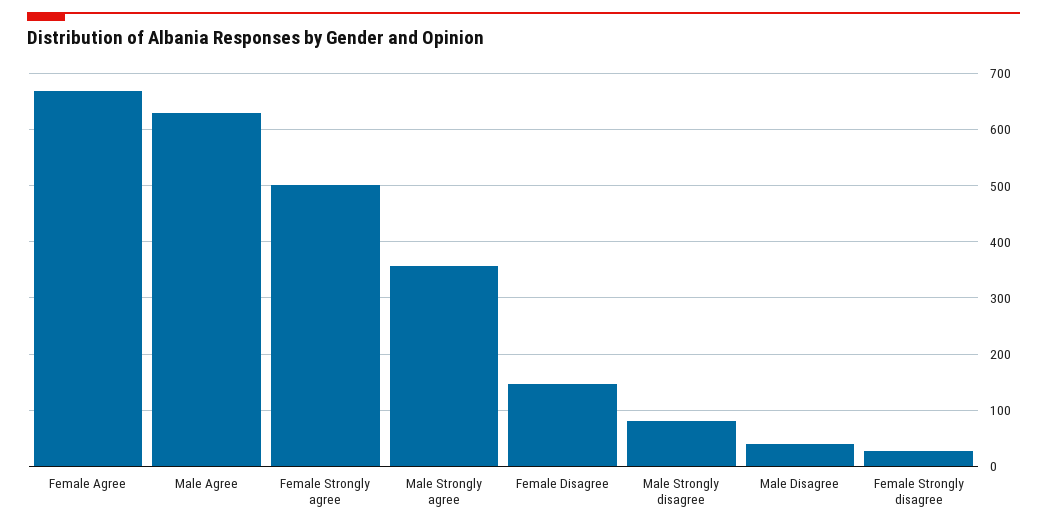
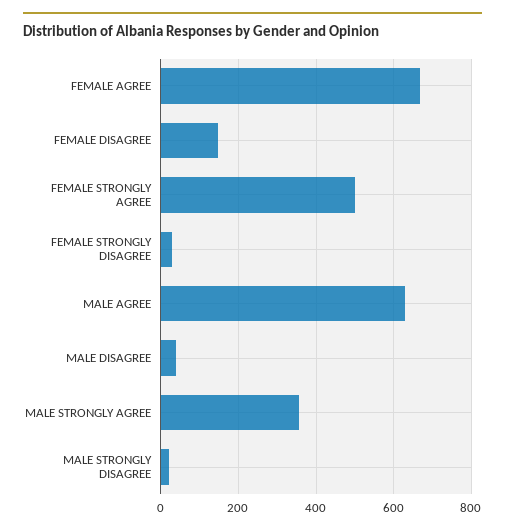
Male Strongly disagree: 80 -> 20

